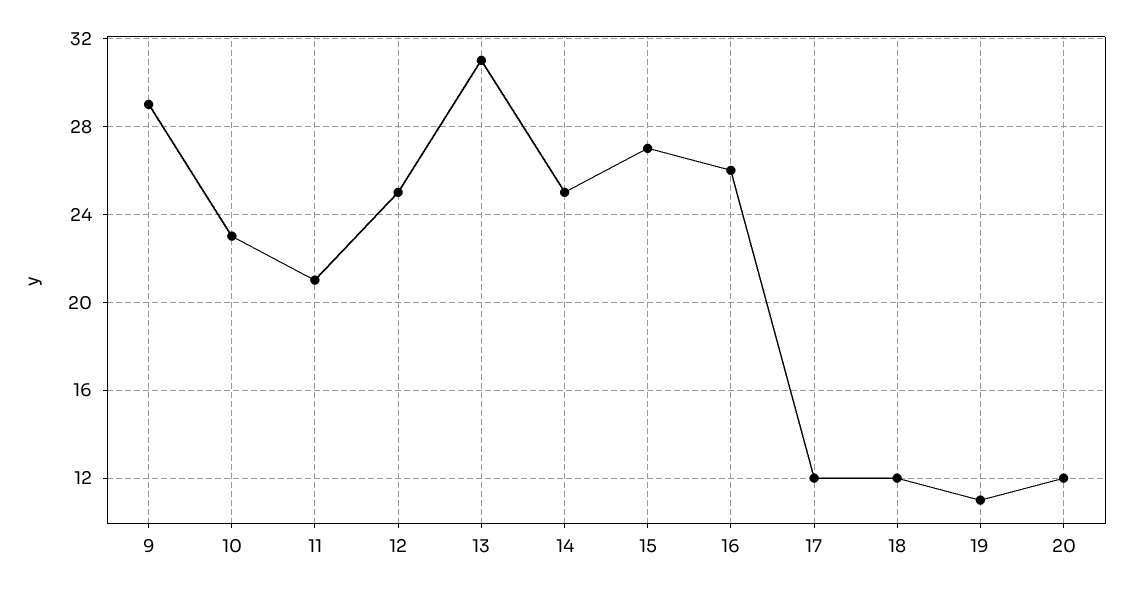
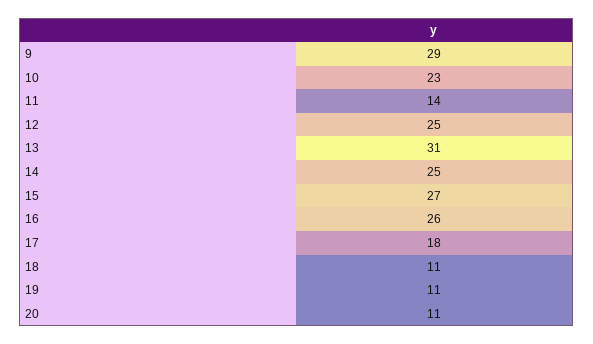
11: 21 -> 14
17: 12 -> 18
18: 12 -> 11
20: 12 -> 11

